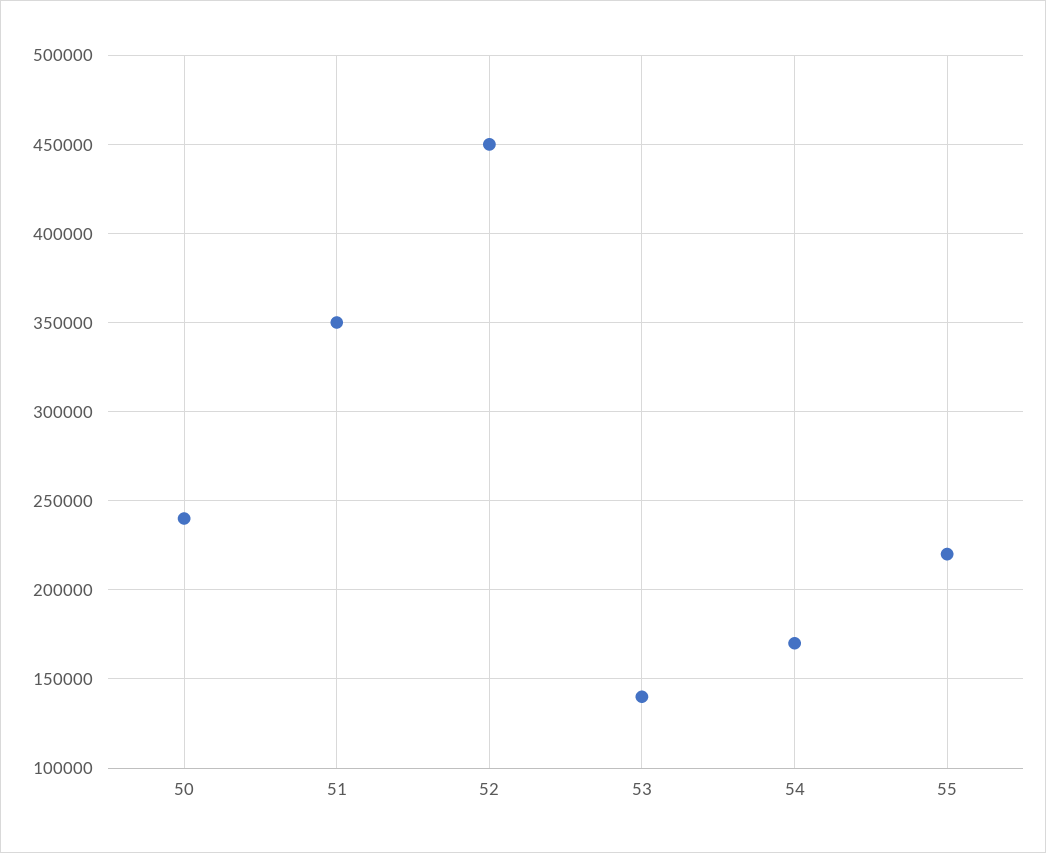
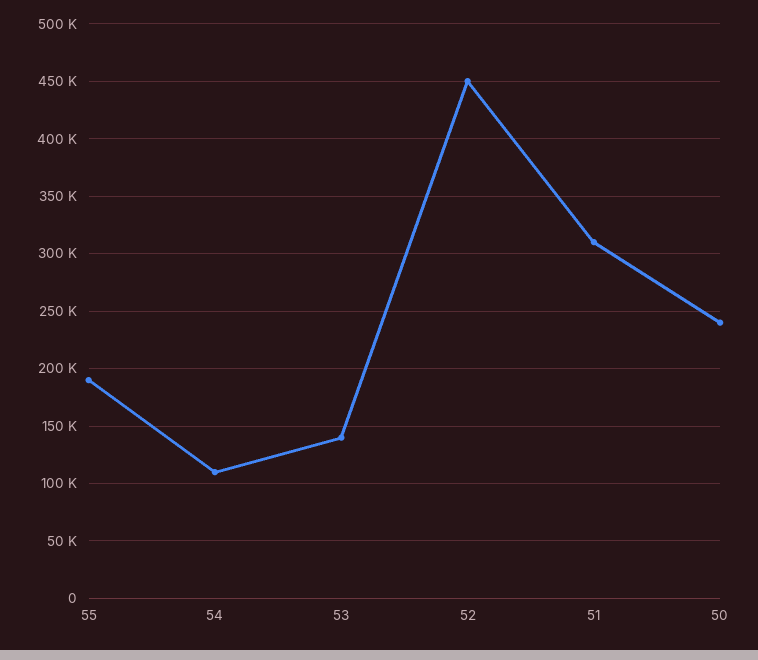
51: 350000 -> 310000
54: 170000 -> 110000
55: 220000 -> 190000

